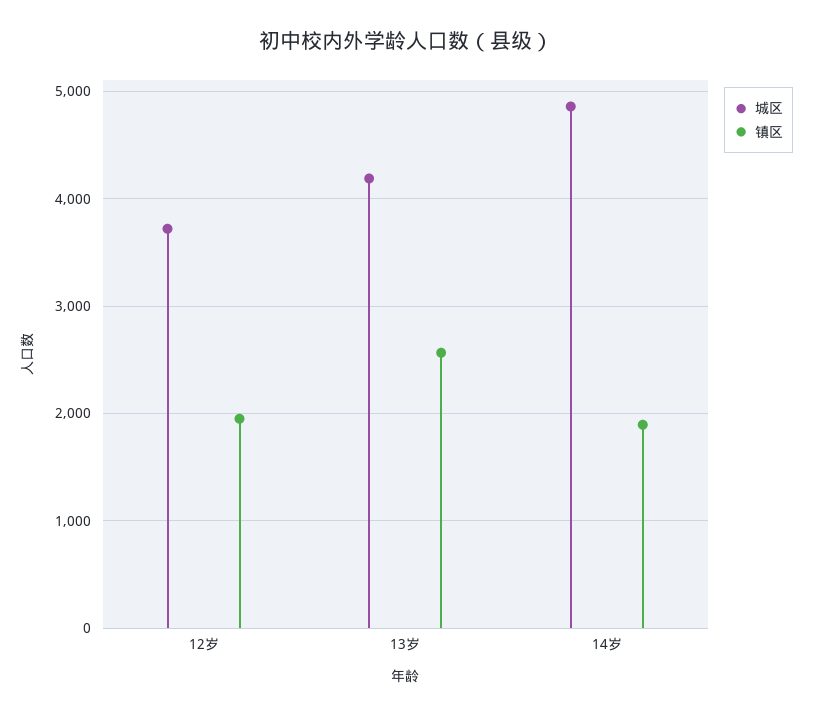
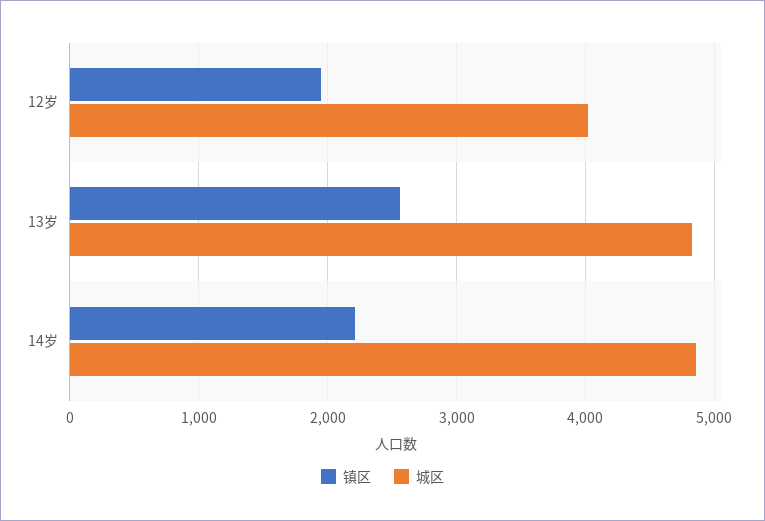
城区, 12岁: 3700 -> 4000
城区, 13岁: 4200 -> 4800
镇区, 14岁: 1900 -> 2200

